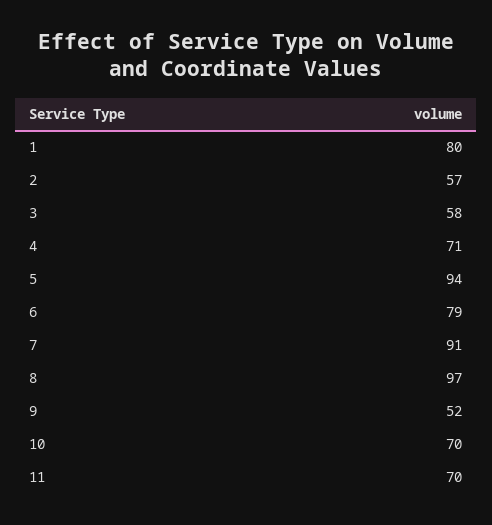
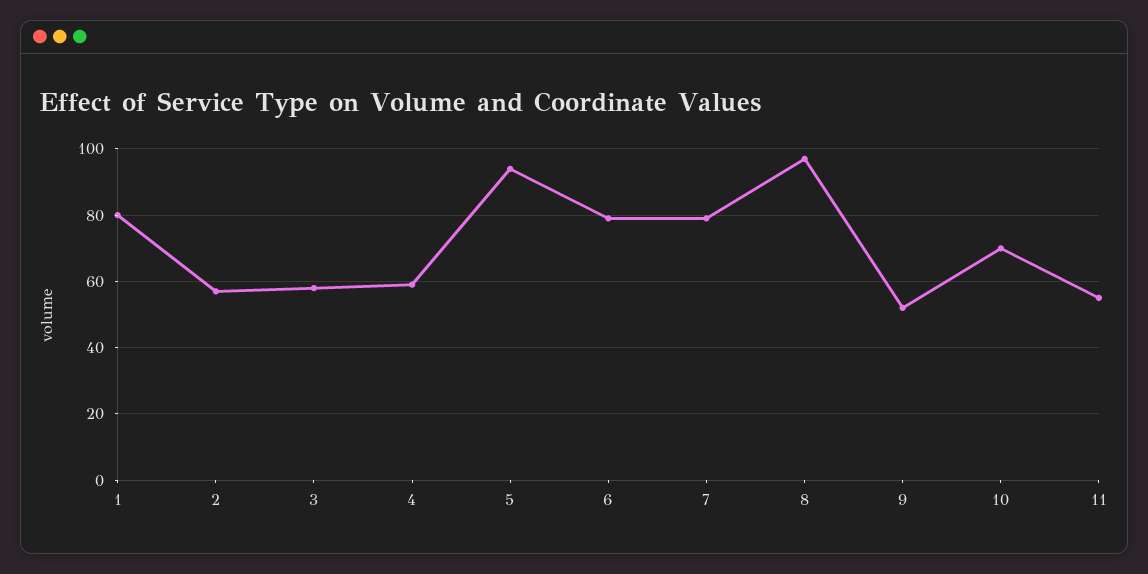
4: 71 -> 60
7: 91 -> 80
11: 70 -> 55

